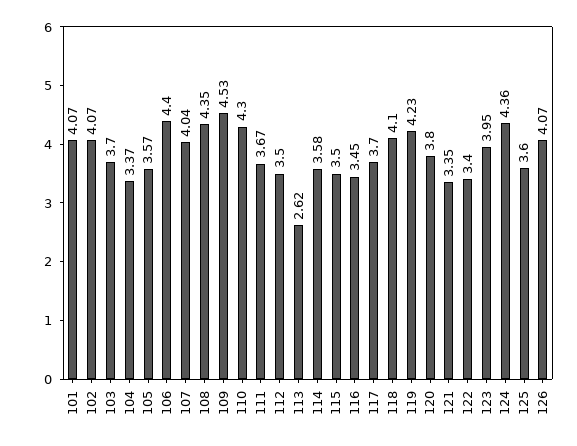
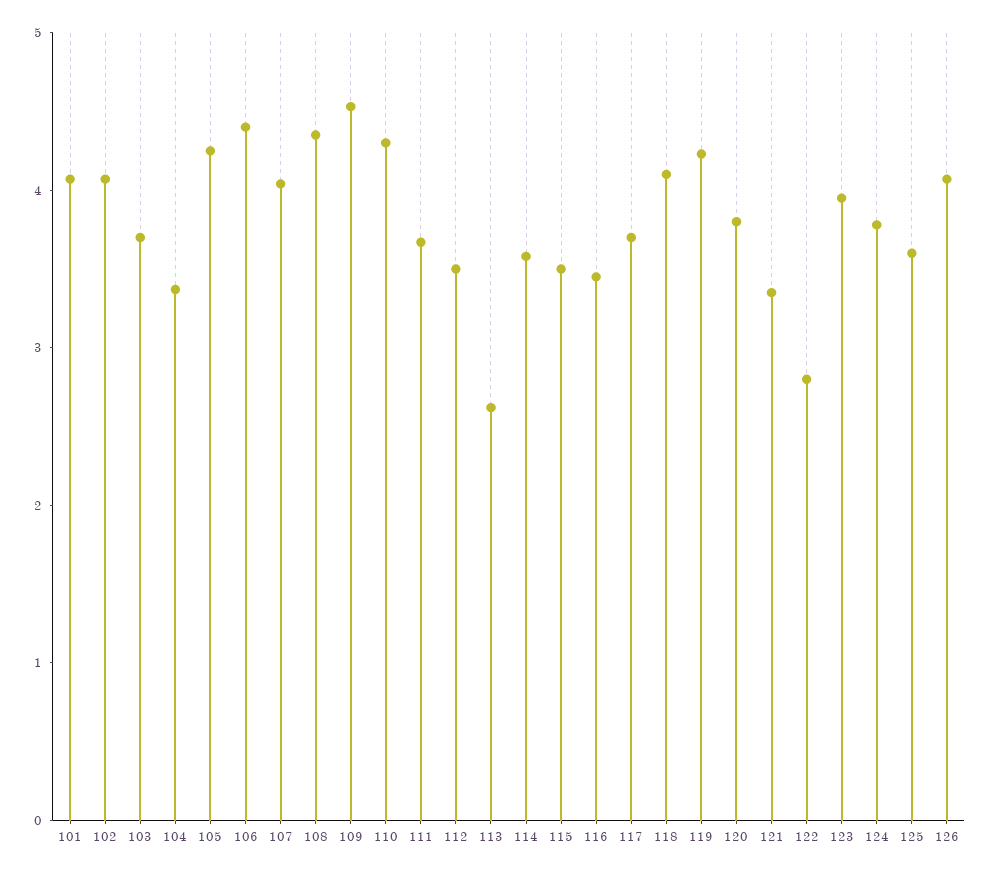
105: 3.57 -> 4.2
122: 3.4 -> 2.8
124: 4.36 -> 3.8

